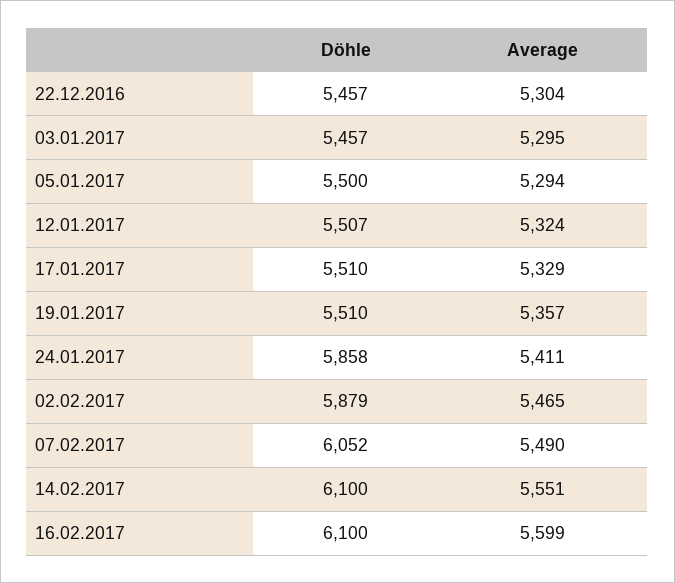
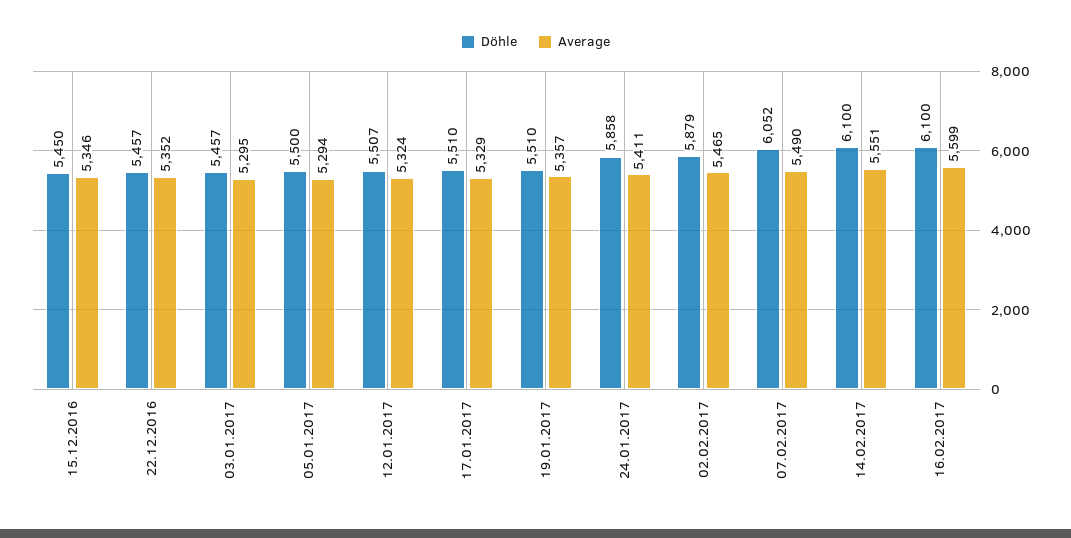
Average, 22.12.2016: 5304 -> 5352
Döhle, 15.12.2016: none -> 5450
Average, 15.12.2016: none -> 5346

